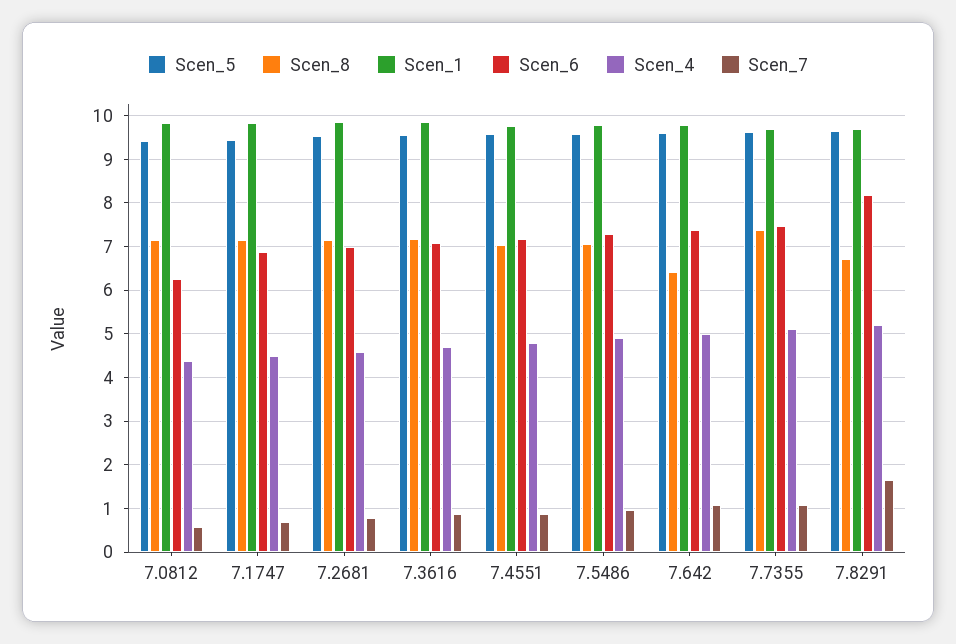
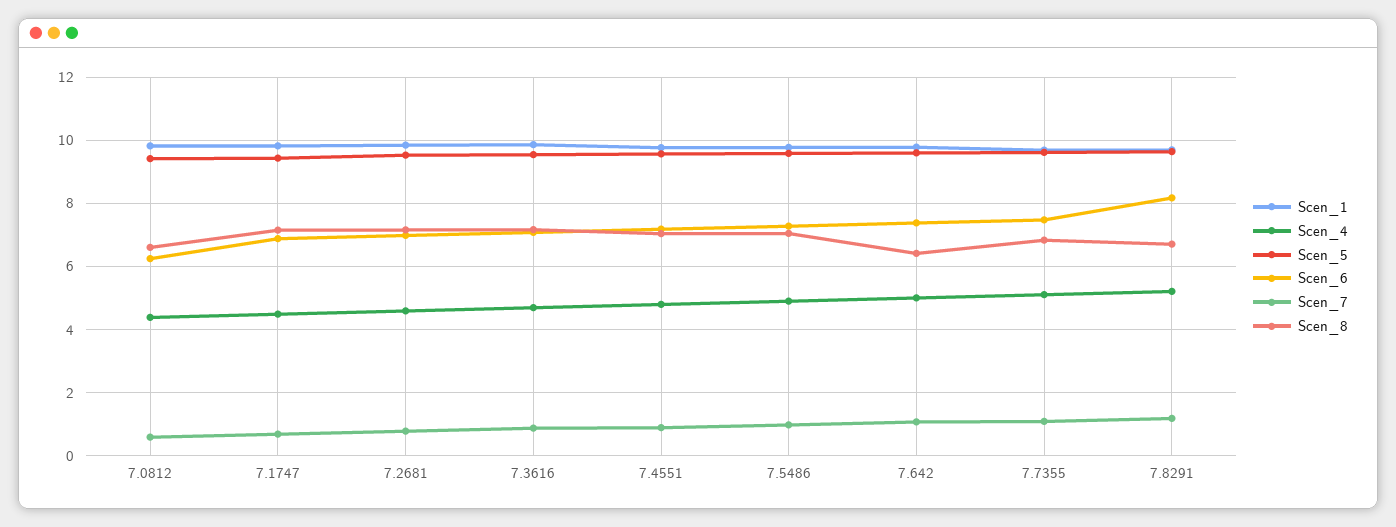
Scen_8, 7.0812: 7.2 -> 6.6
Scen_8, 7.7355: 7.4 -> 6.8
Scen_7, 7.8291: 1.6 -> 1.2

